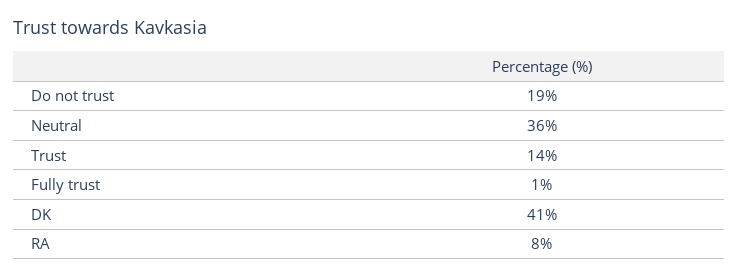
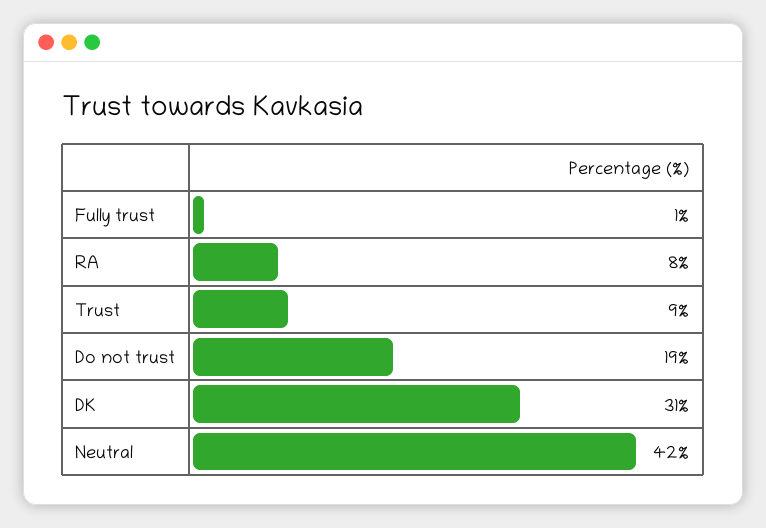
Neutral: 36 -> 42
Trust: 14 -> 9
DK: 41 -> 31

